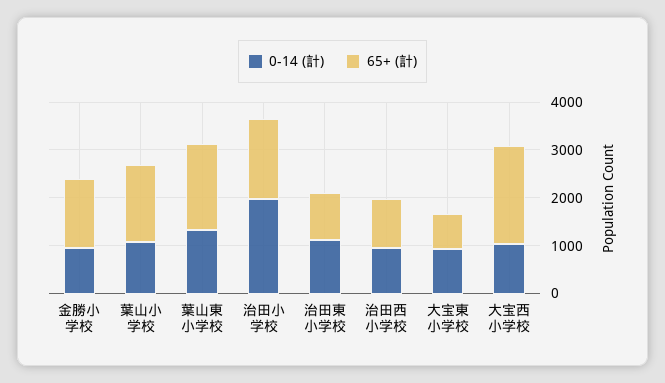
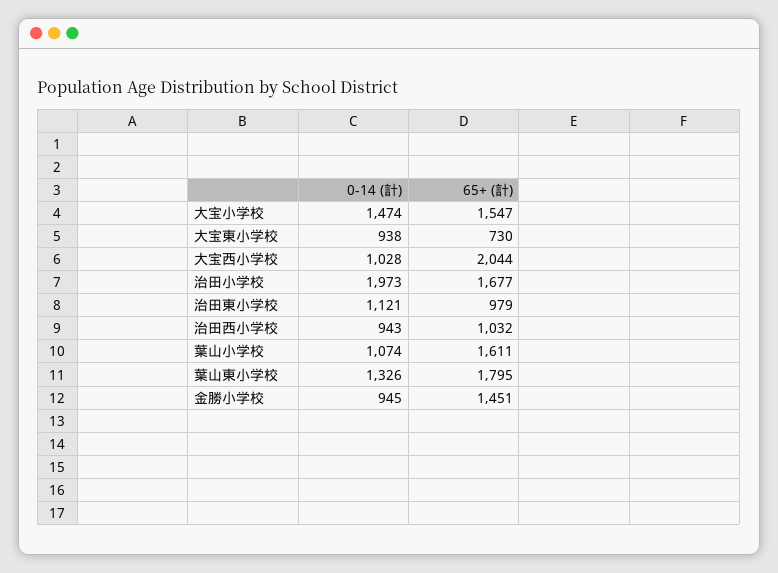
0-14 (計), 大宝小学校: none -> 1474
65+ (計), 大宝小学校: none -> 1547

